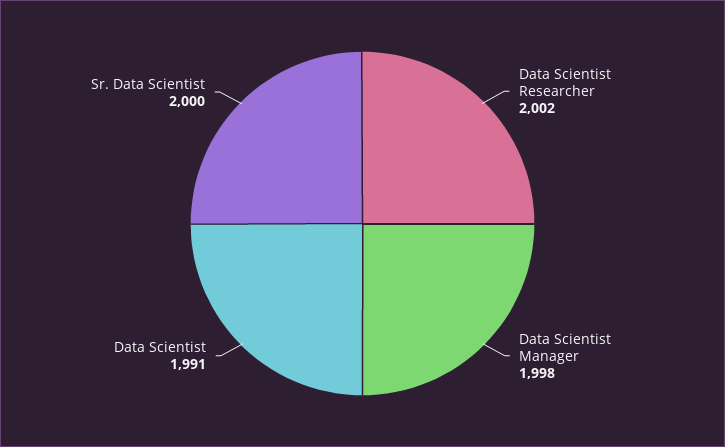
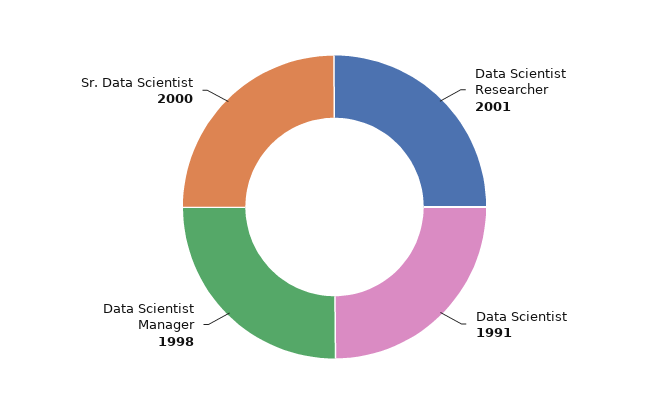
Data Scientist Researcher: 2002 -> 2001

